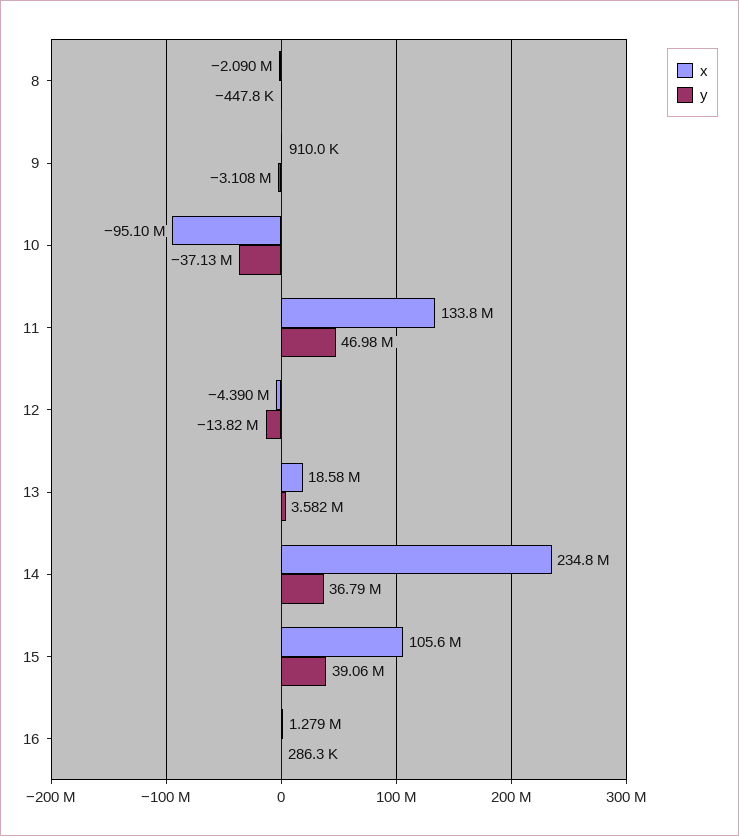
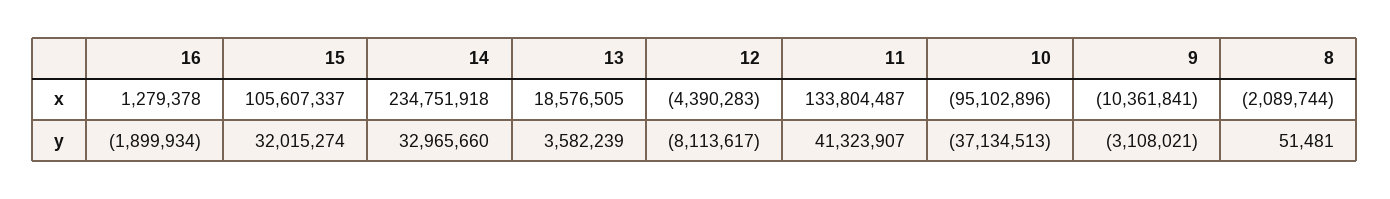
y, 8: -447800 -> 51481
x, 9: 910000 -> -10361841
y, 11: 46980000 -> 41323907
y, 12: -13820000 -> -8113617
y, 14: 36790000 -> 32965660
y, 15: 39060000 -> 32015274
y, 16: 286300 -> -1899934

